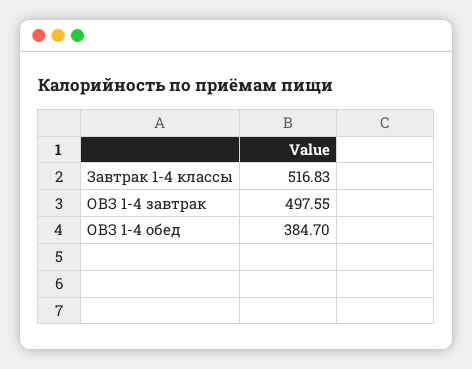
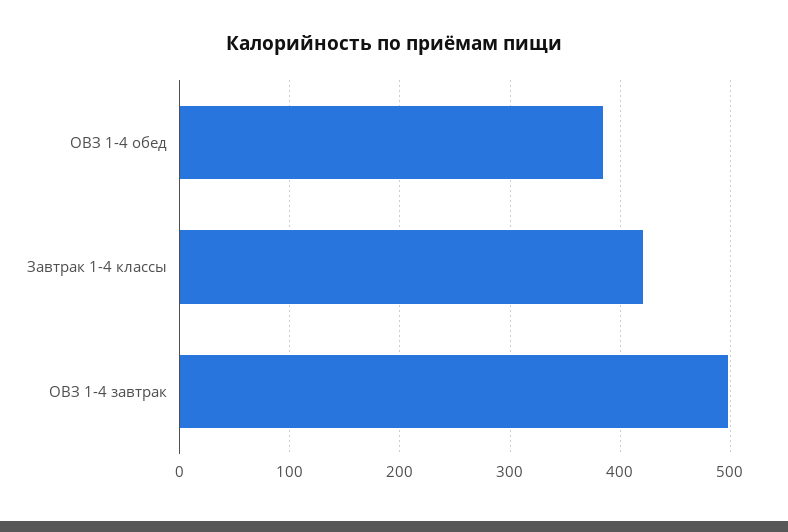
Завтрак 1-4 классы: 516.83 -> 420

